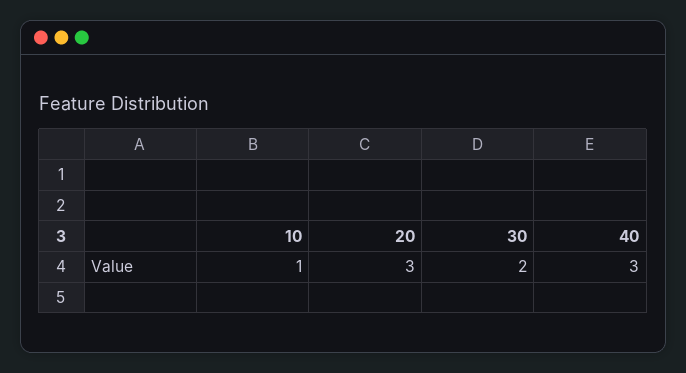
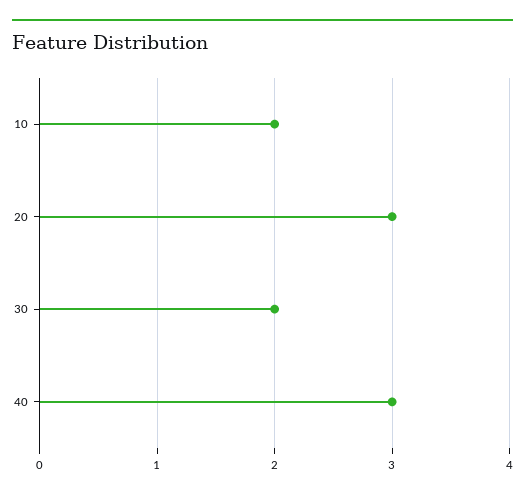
10: 1 -> 2

